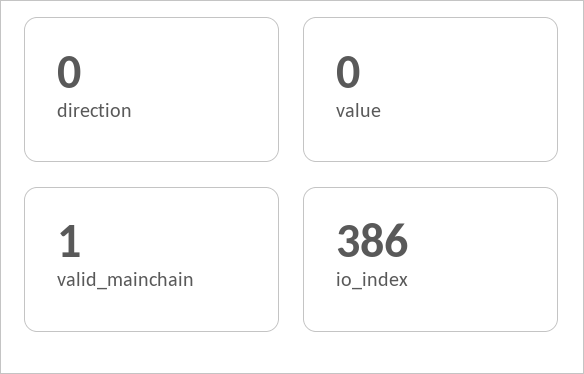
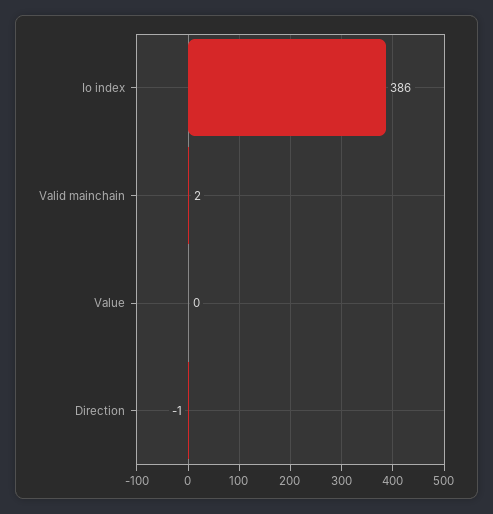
direction: 0 -> -1
valid_mainchain: 1 -> 2

